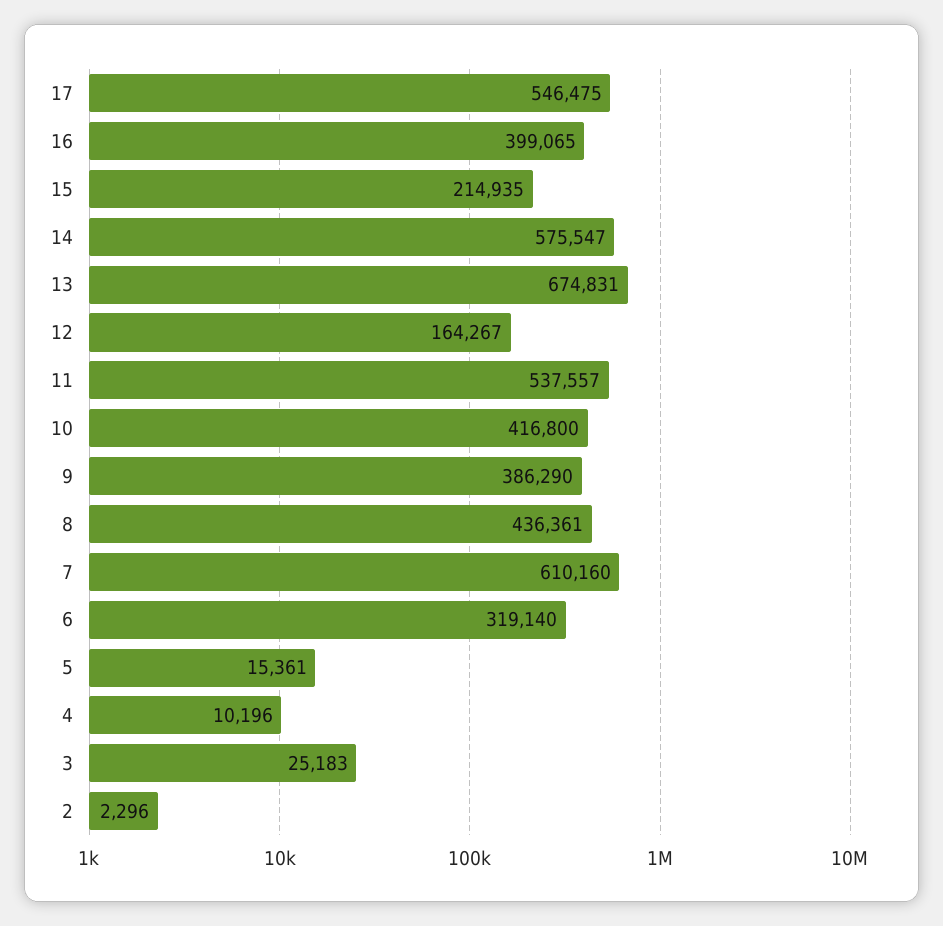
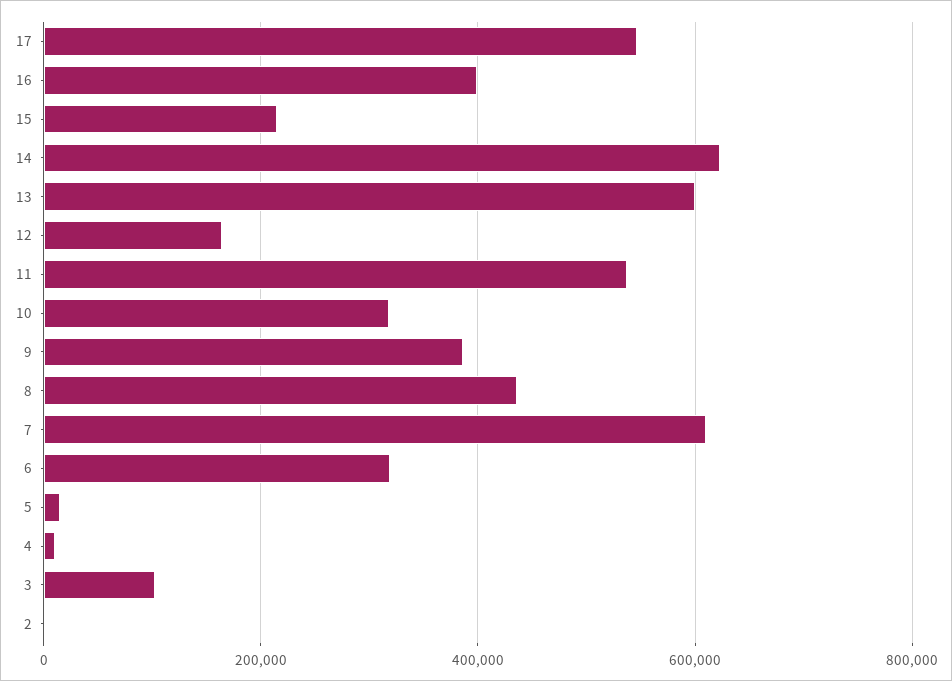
14: 575547 -> 620000
13: 674831 -> 600000
10: 416800 -> 320000
3: 25183 -> 100000

